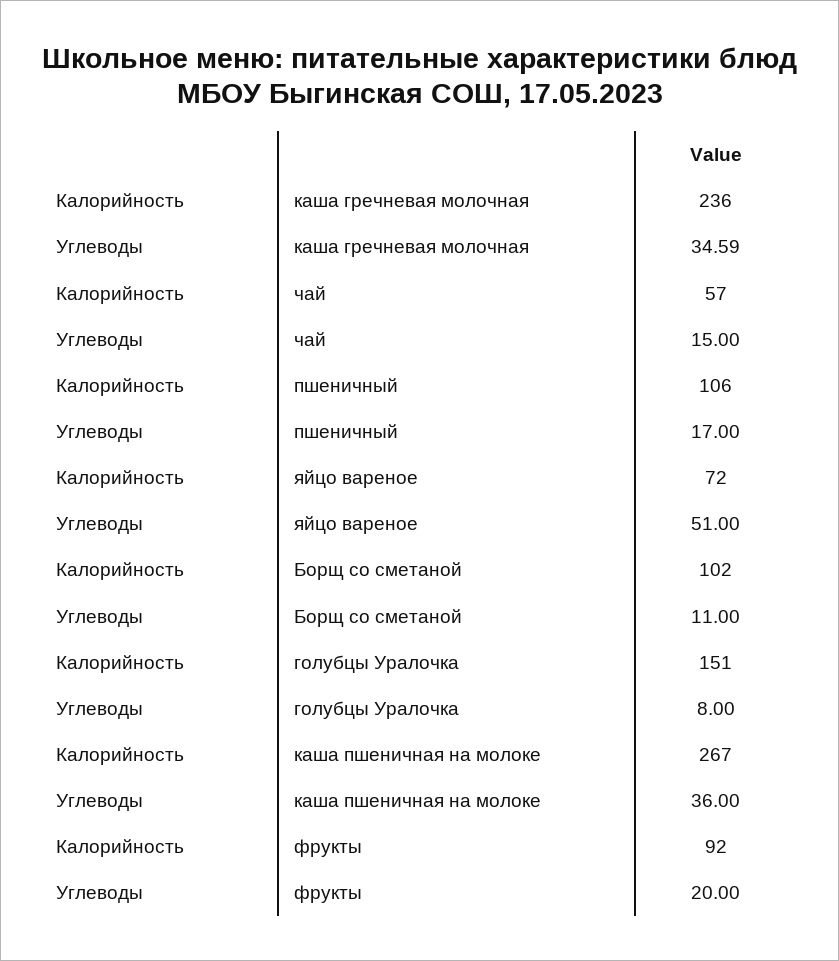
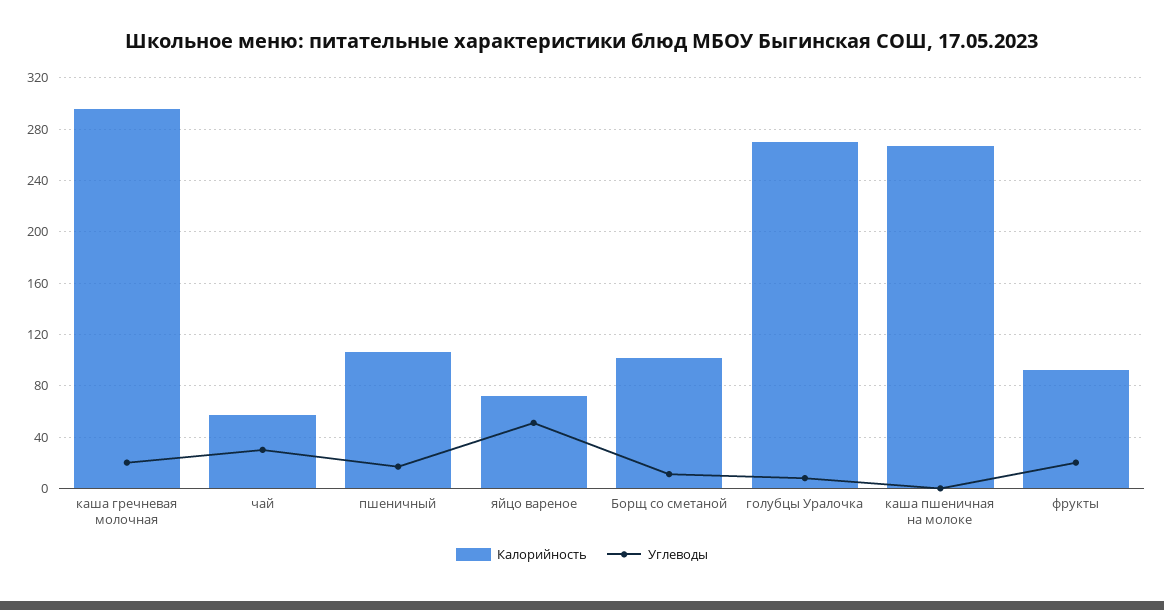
Калорийность, каша гречневая молочная: 236 -> 295
Углеводы, каша гречневая молочная: 34.59 -> 20
Углеводы, чай: 15 -> 30
Калорийность, голубцы Уралочка: 151 -> 270
Углеводы, каша пшеничная на молоке: 36 -> 0

